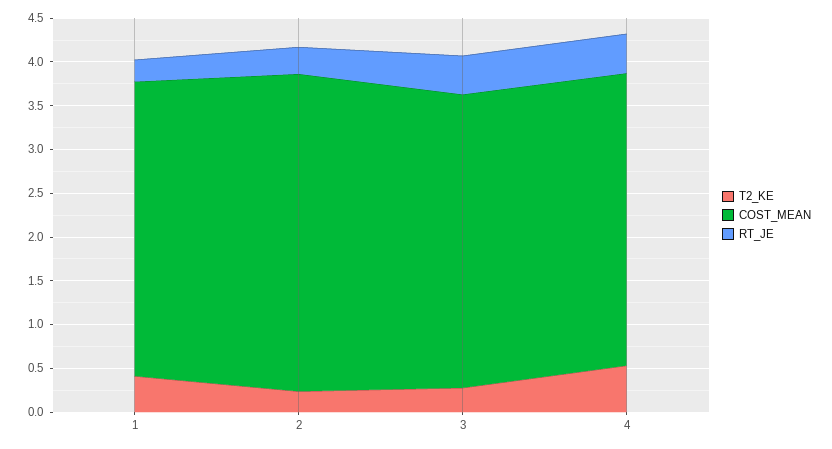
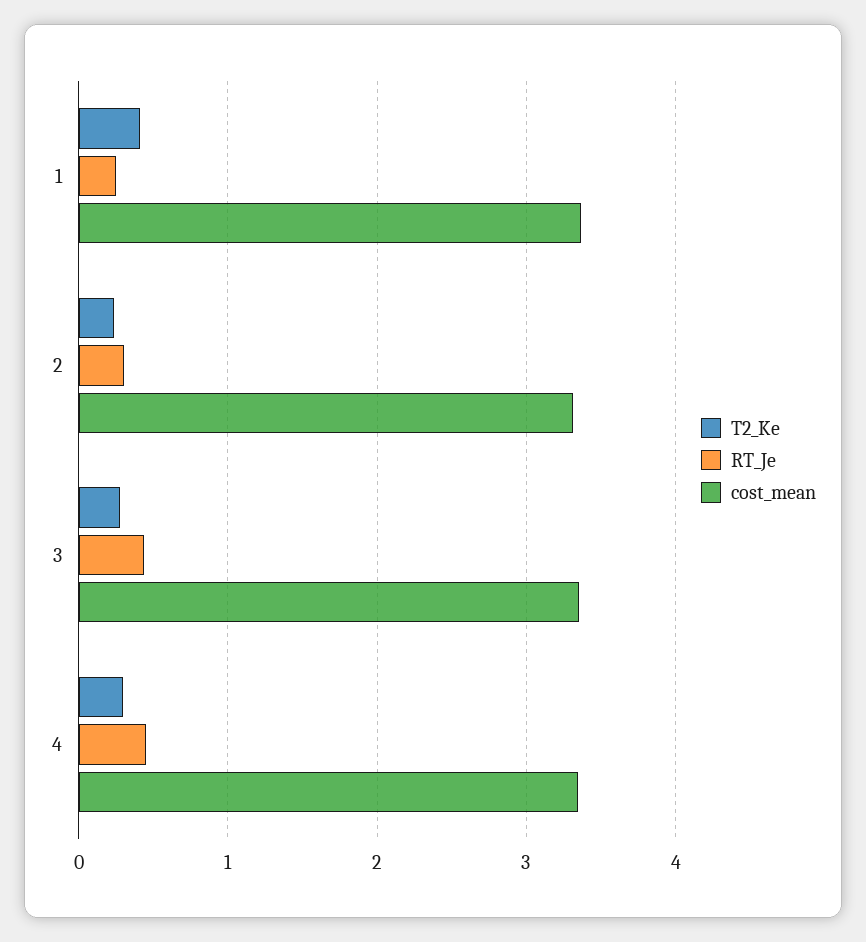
COST_MEAN, 2: 3.6 -> 3.3
T2_KE, 4: 0.5 -> 0.3

